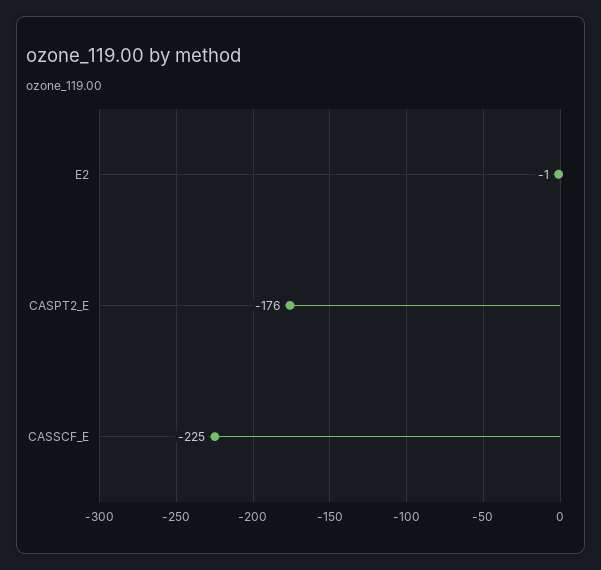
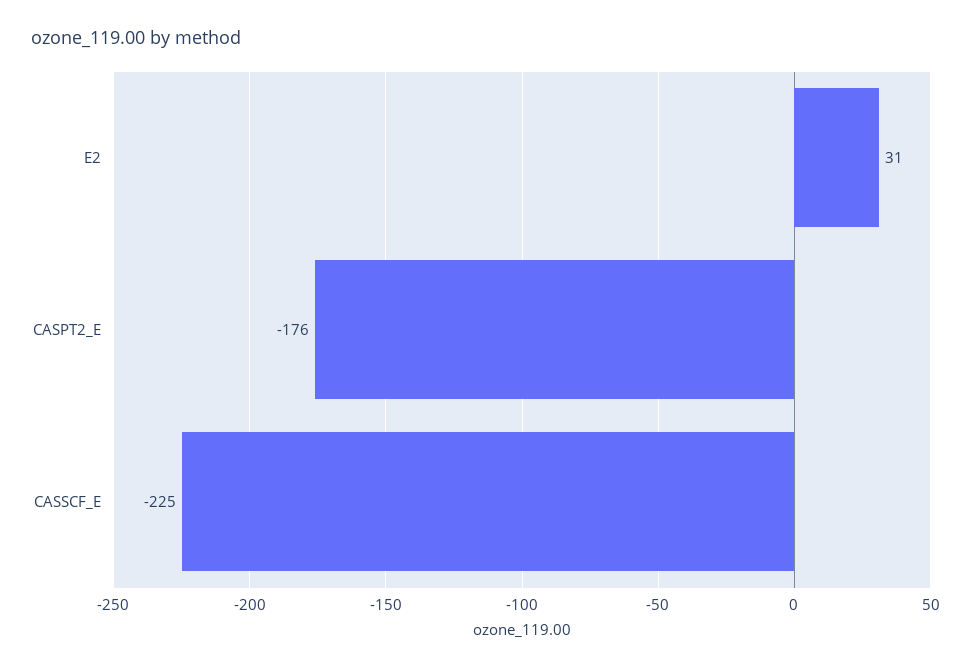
E2: -1 -> 31

